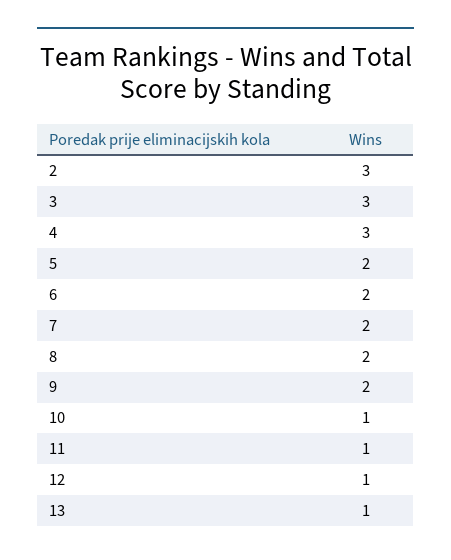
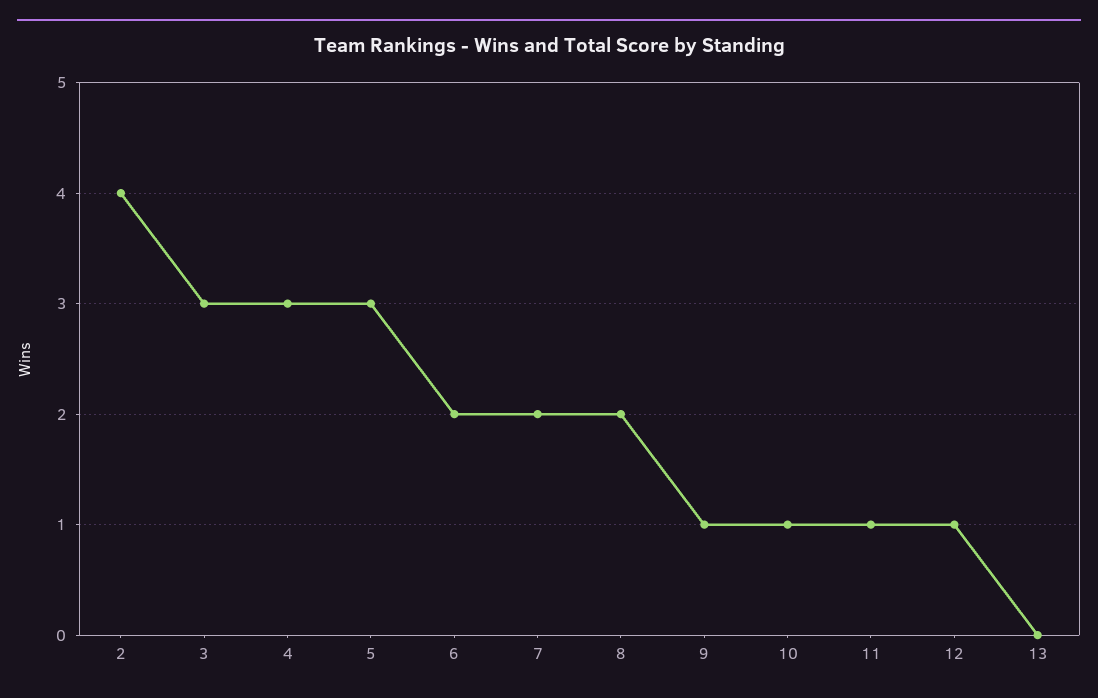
2: 3 -> 4
5: 2 -> 3
9: 2 -> 1
13: 1 -> 0

